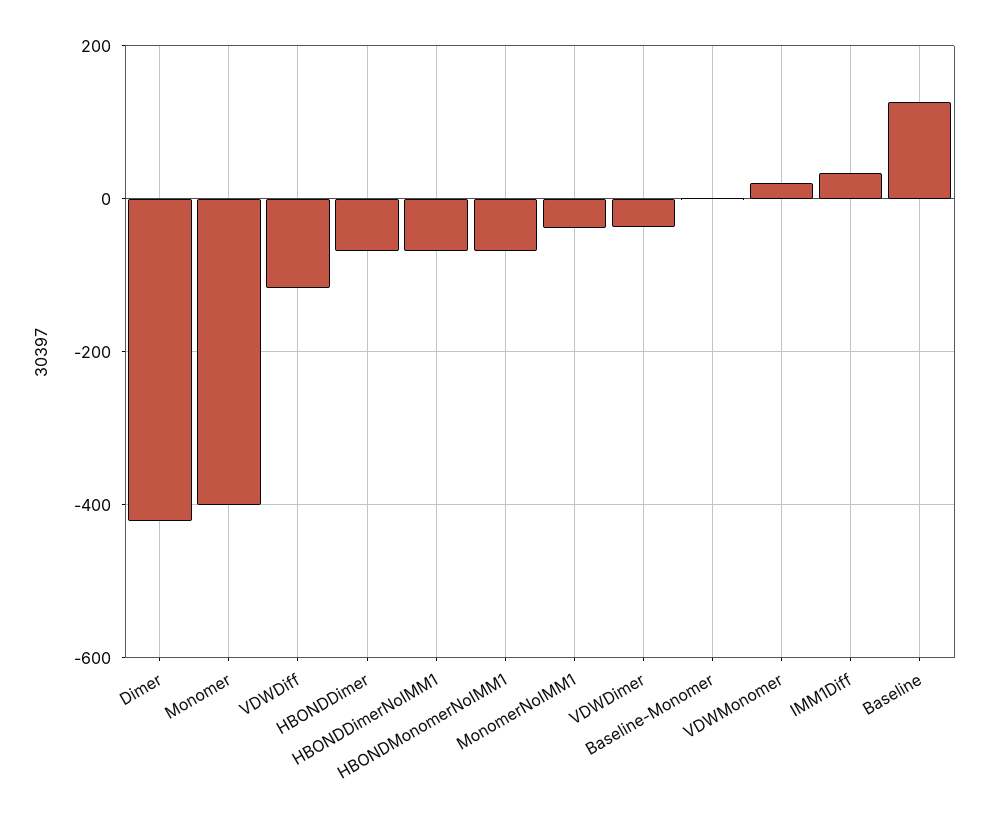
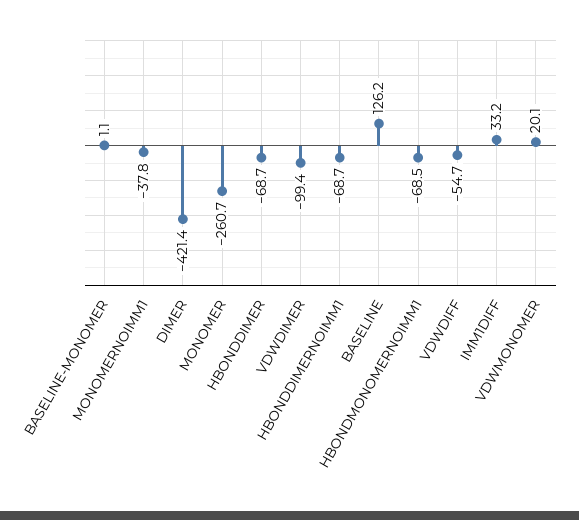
Monomer: -400 -> -260.7
VDWDiff: -120 -> -54.7
VDWDimer: -40 -> -99.4

